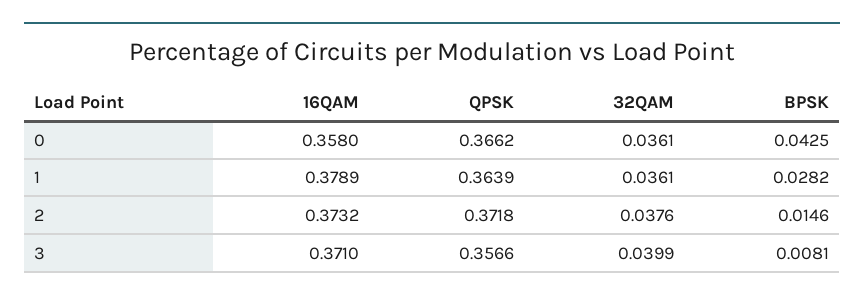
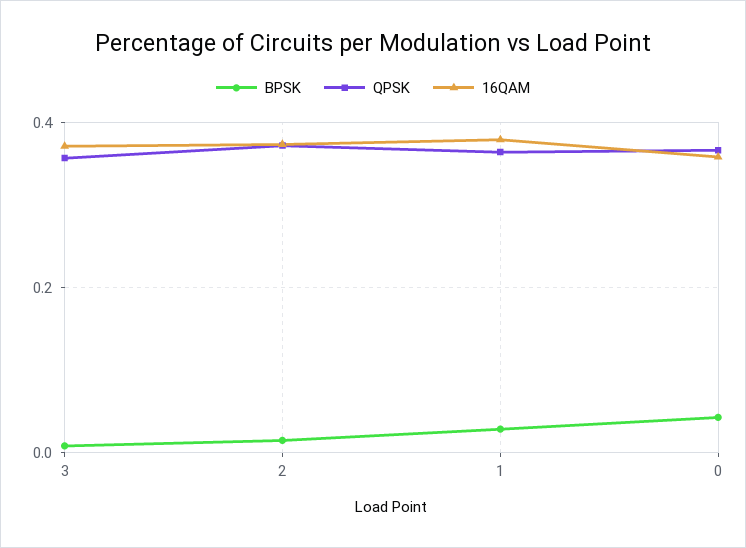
32QAM, 0: 0.0361 -> none
32QAM, 1: 0.0361 -> none
32QAM, 2: 0.0376 -> none
32QAM, 3: 0.0399 -> none

